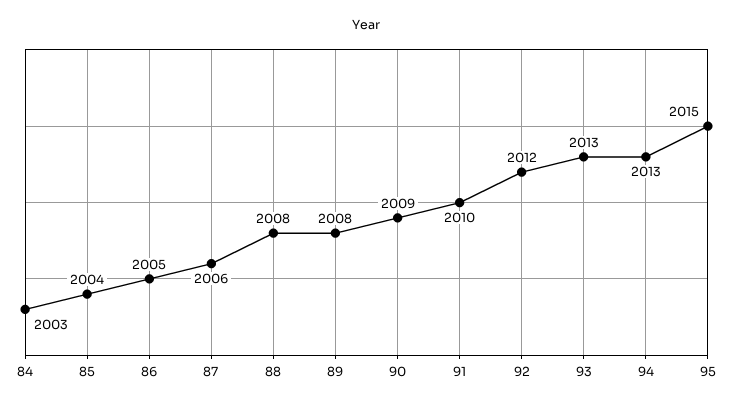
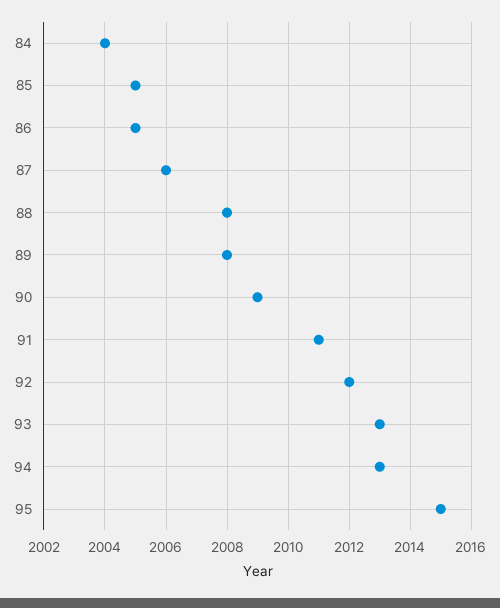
84: 2003 -> 2004
85: 2004 -> 2005
91: 2010 -> 2011

